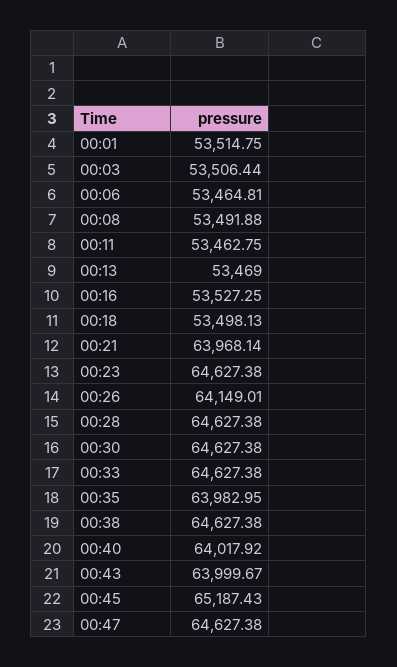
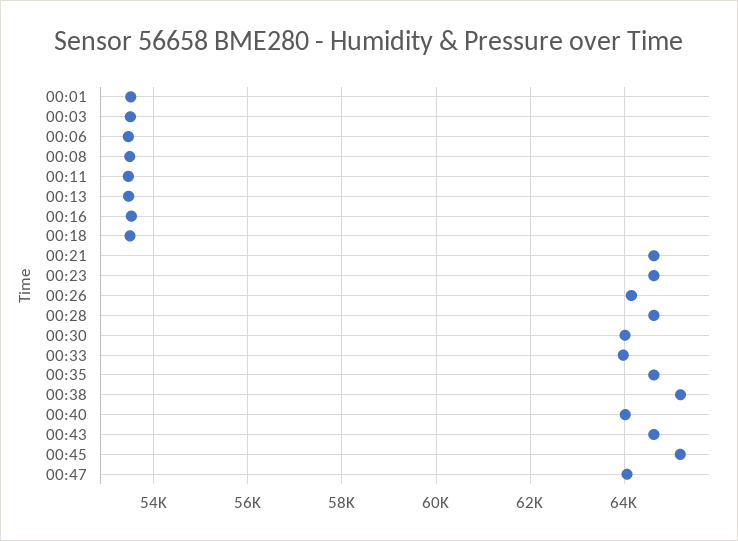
00:21: 63968.14 -> 64600
00:30: 64627.38 -> 64000
00:33: 64627.38 -> 64000
00:35: 63982.95 -> 64600
00:38: 64627.38 -> 65200
00:43: 63999.67 -> 64600
00:47: 64627.38 -> 64000

